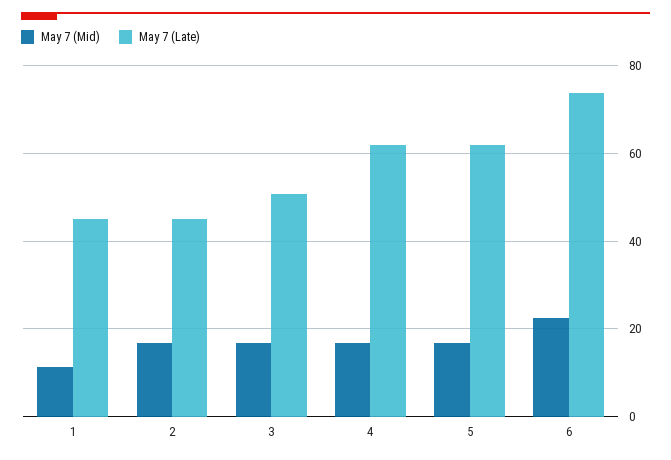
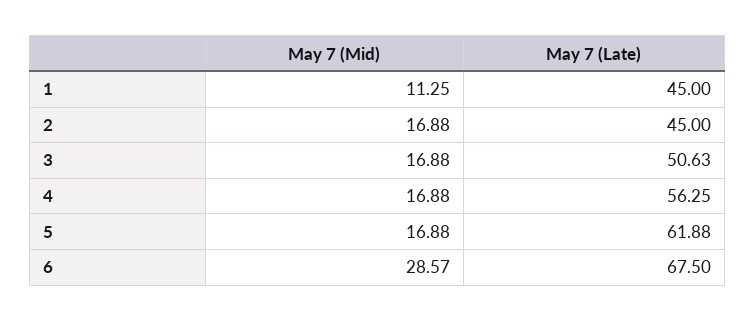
May 7 (Late), 4: 62 -> 56.25
May 7 (Mid), 6: 22 -> 28.57
May 7 (Late), 6: 74 -> 67.5

